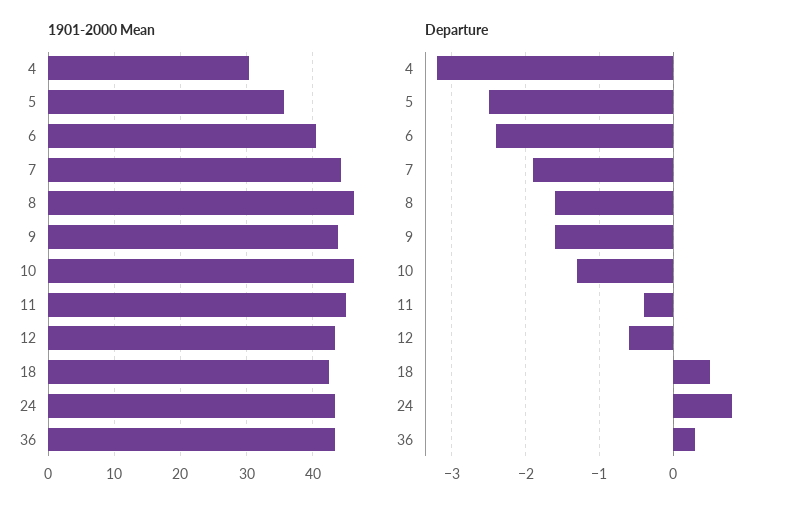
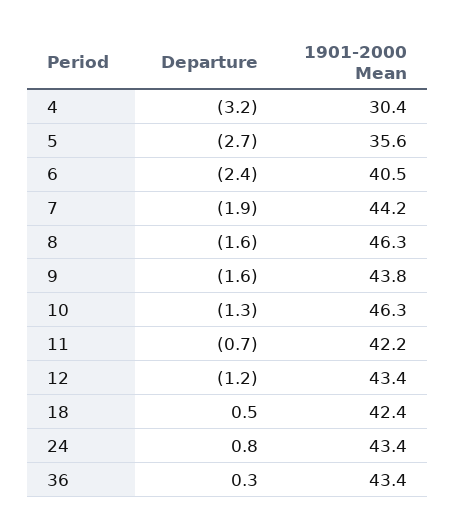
1901-2000 Mean, 11: 45 -> 42.2
Departure, 5: -2.5 -> -2.7
Departure, 11: -0.4 -> -0.7
Departure, 12: -0.6 -> -1.2

